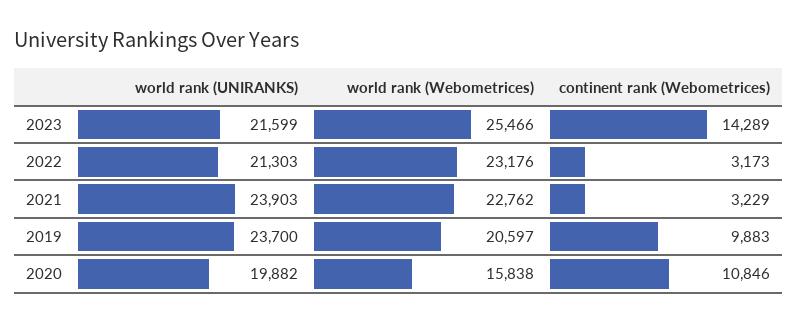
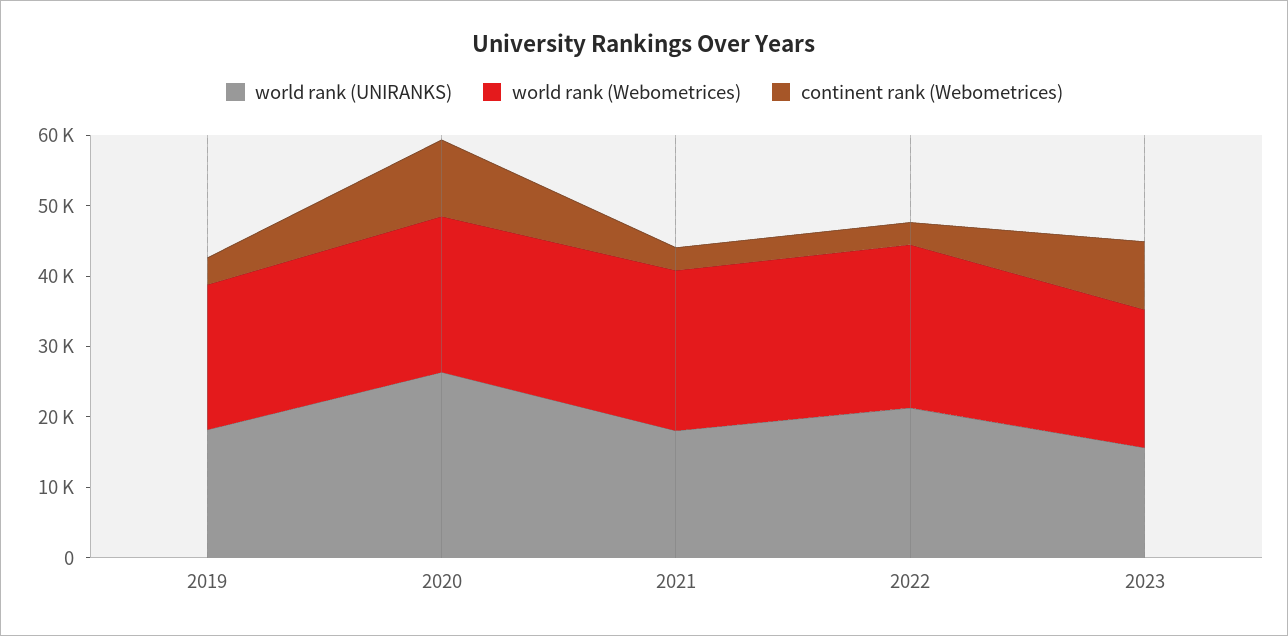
world rank (UNIRANKS), 2023: 21599 -> 16000
world rank (Webometrices), 2023: 25466 -> 20000
continent rank (Webometrices), 2023: 14289 -> 10000
world rank (UNIRANKS), 2021: 23903 -> 18000
world rank (UNIRANKS), 2019: 23700 -> 18000
continent rank (Webometrices), 2019: 9883 -> 4000
world rank (UNIRANKS), 2020: 19882 -> 26000
world rank (Webometrices), 2020: 15838 -> 22000

